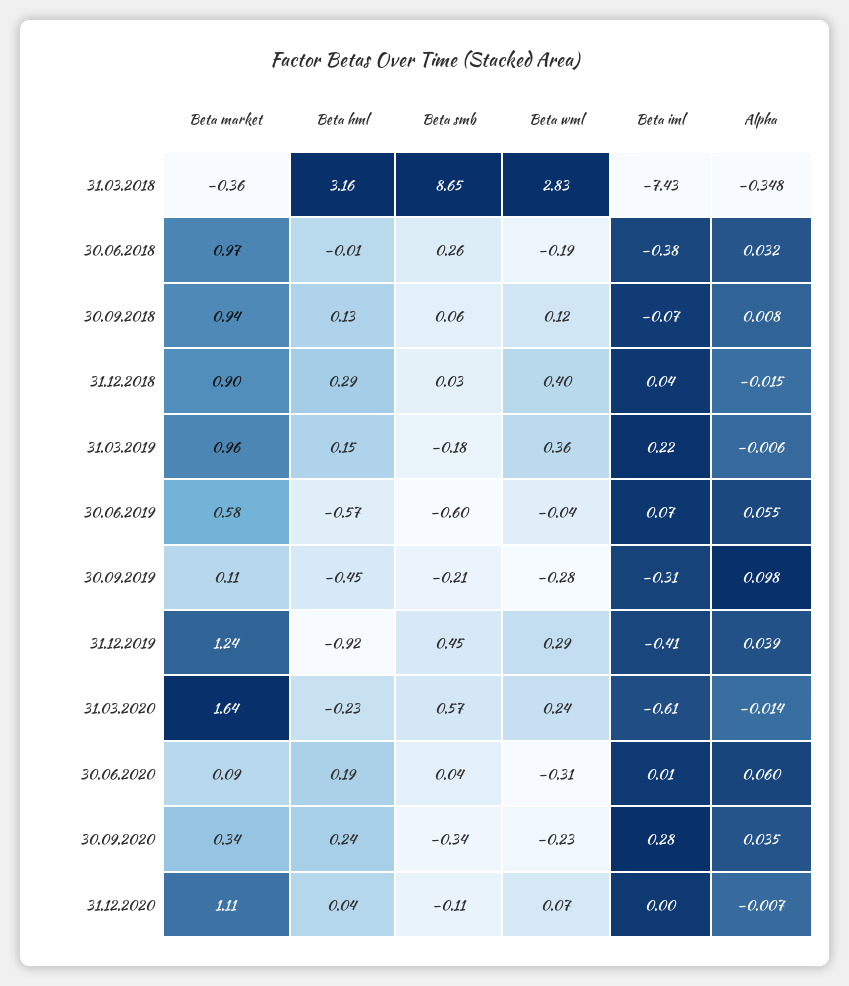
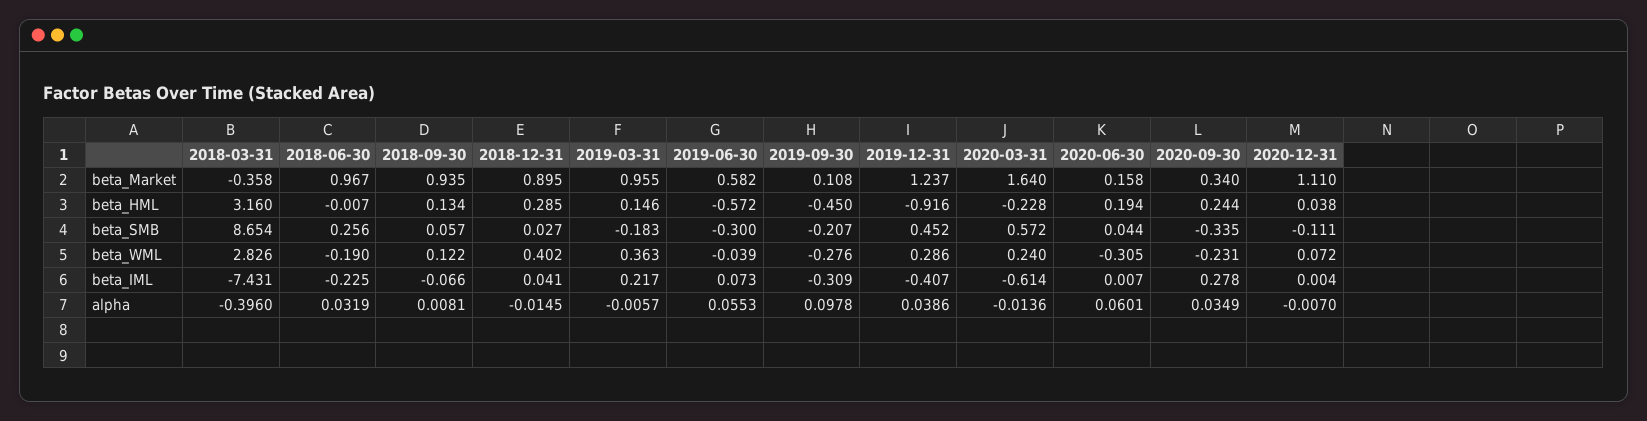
Alpha, 31.03.2018: -0.348 -> -0.396
Beta iml, 30.06.2018: -0.38 -> -0.225
Beta smb, 30.06.2019: -0.6 -> -0.3
Beta market, 30.06.2020: 0.09 -> 0.158

